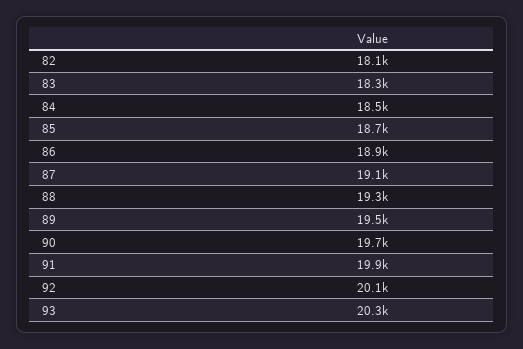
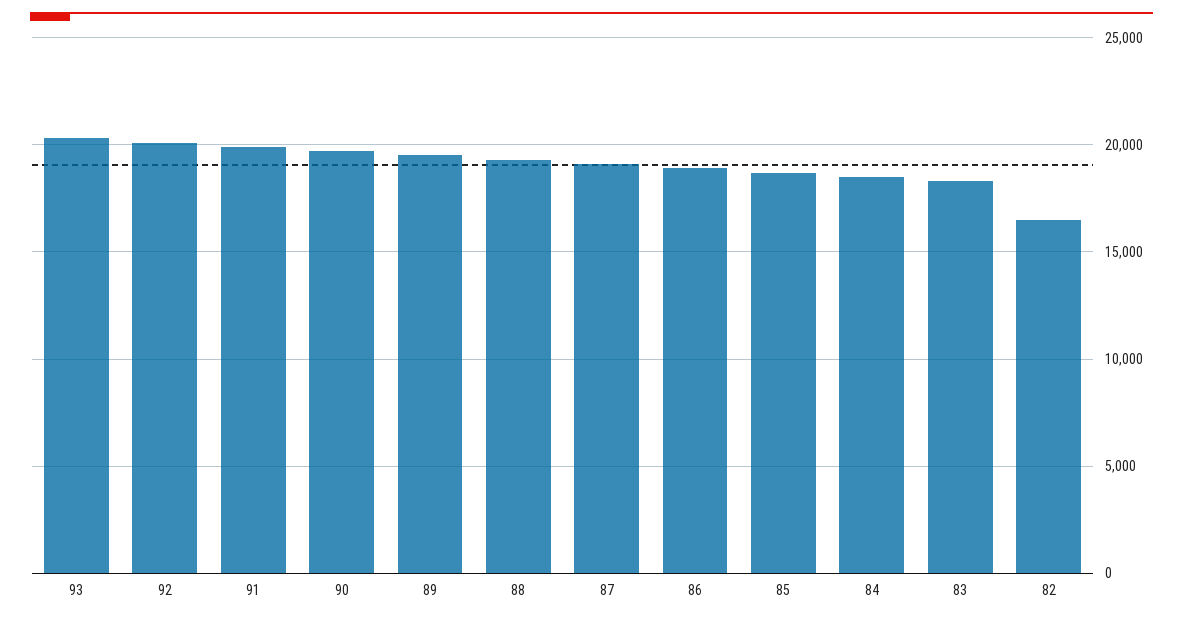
82: 18100 -> 16500

